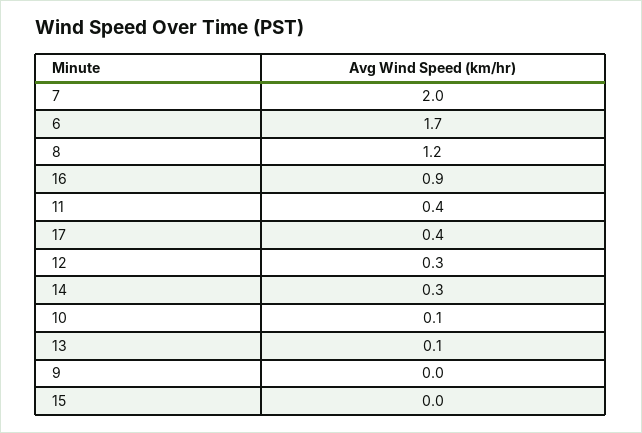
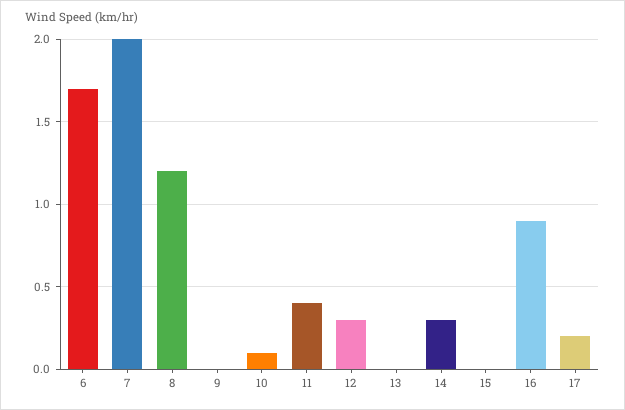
17: 0.4 -> 0.2
13: 0.1 -> 0

